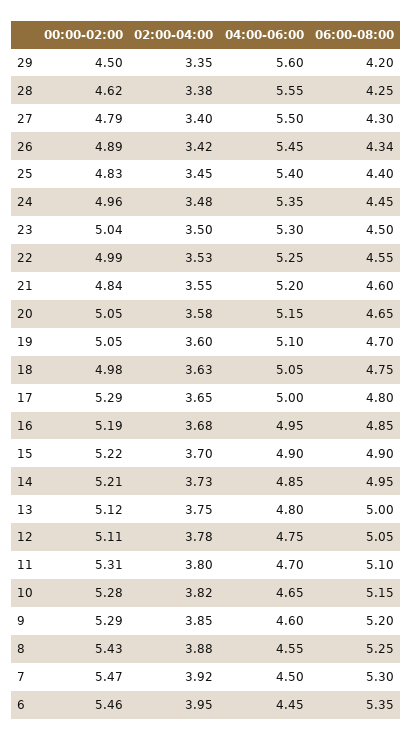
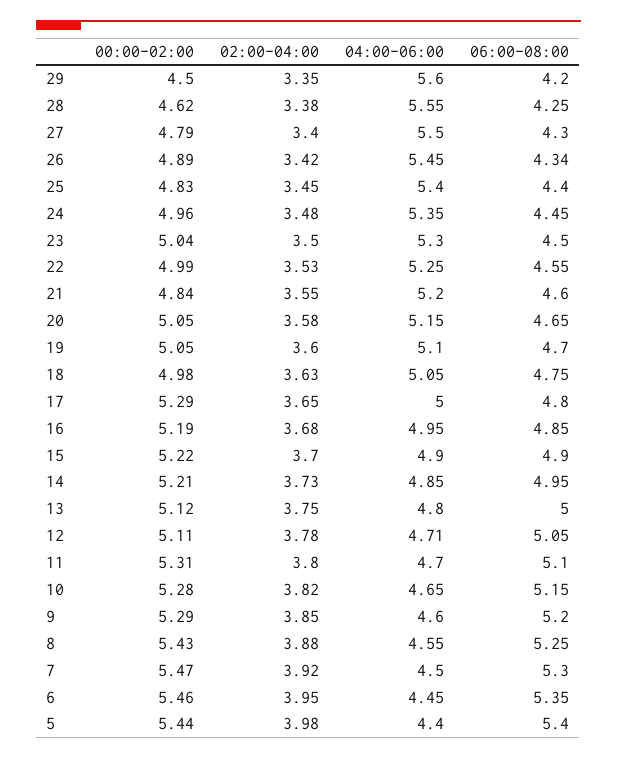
04:00-06:00, 12: 4.75 -> 4.71
00:00-02:00, 5: none -> 5.44
02:00-04:00, 5: none -> 3.98
04:00-06:00, 5: none -> 4.4
06:00-08:00, 5: none -> 5.4

